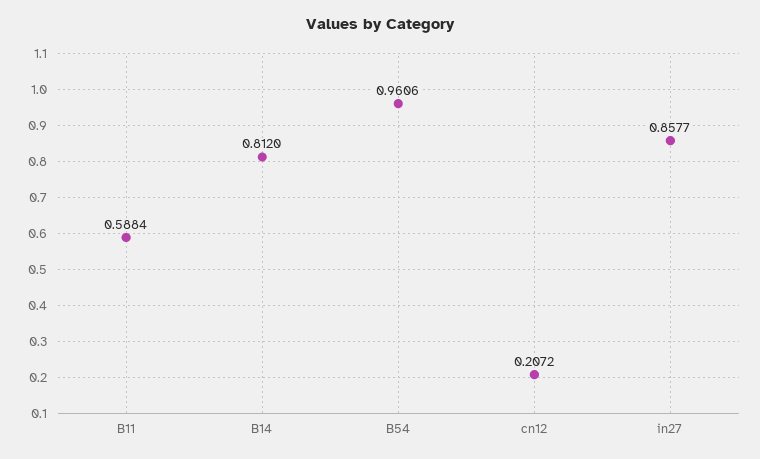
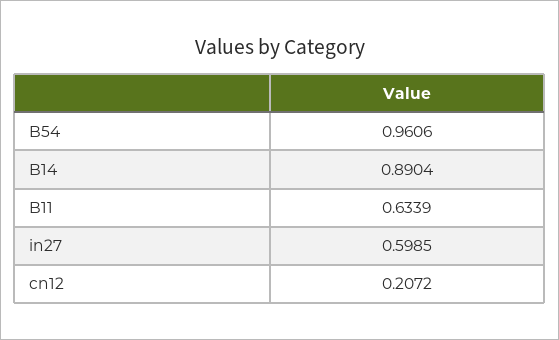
B11: 0.5884 -> 0.6339
B14: 0.812 -> 0.8904
in27: 0.8577 -> 0.5985

